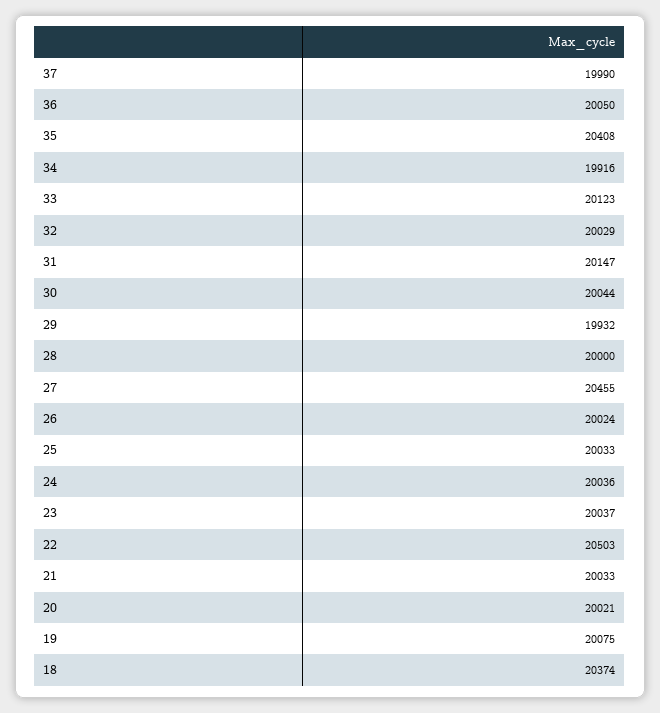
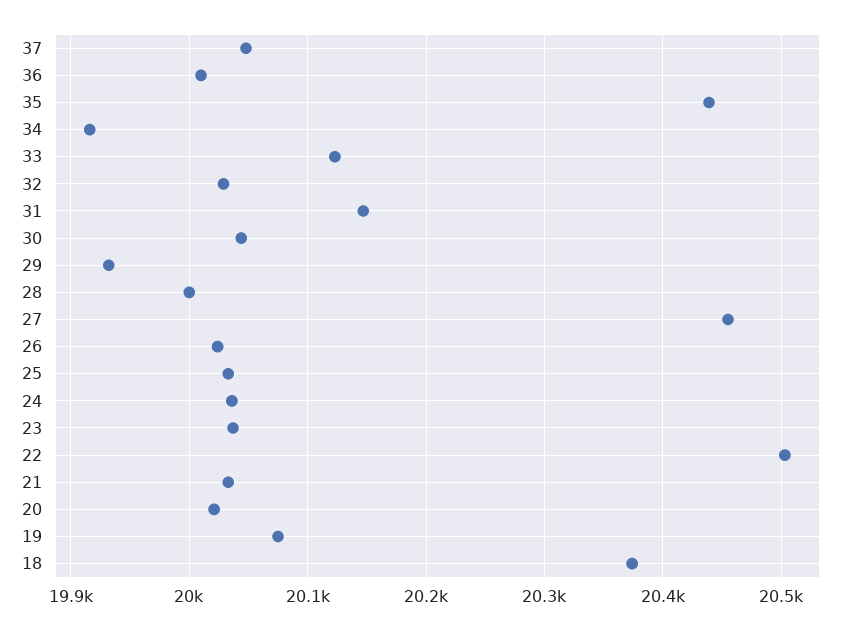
37: 19990 -> 20050
36: 20050 -> 20010
35: 20408 -> 20440

